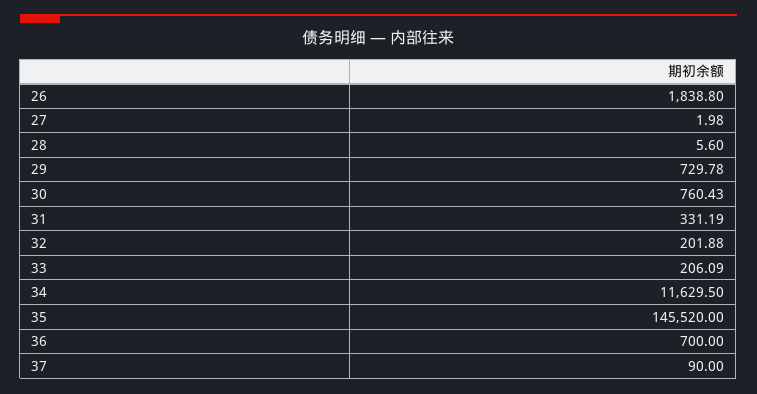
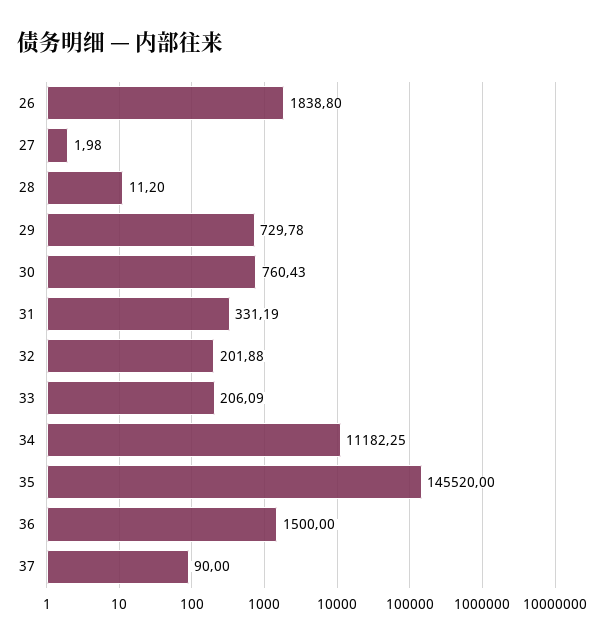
28: 5.6 -> 11.2
34: 11629.5 -> 11182.25
36: 700 -> 1500

